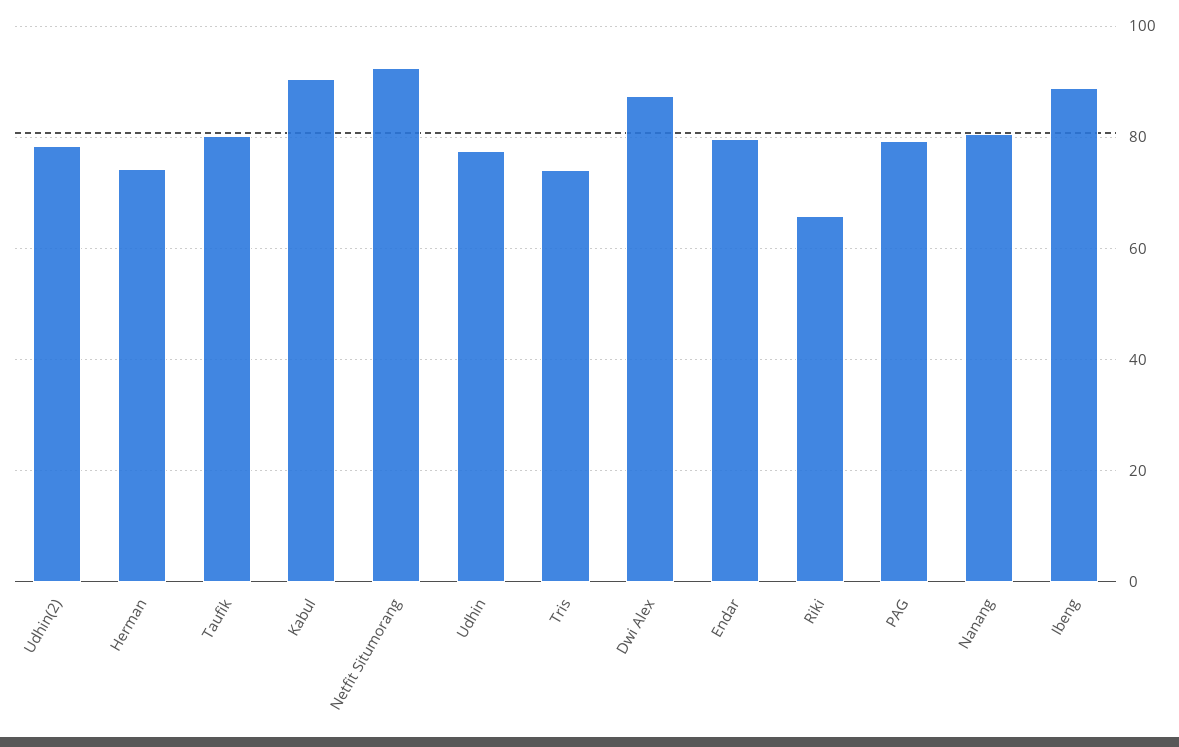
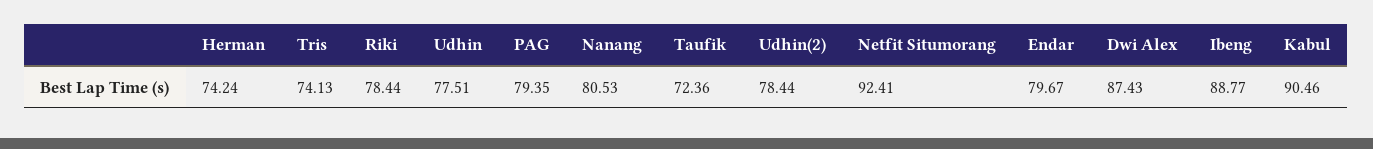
Taufik: 80 -> 72.36
Riki: 66 -> 78.44

